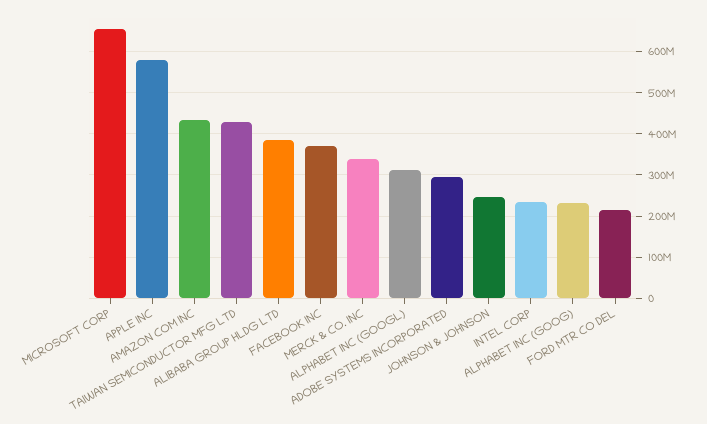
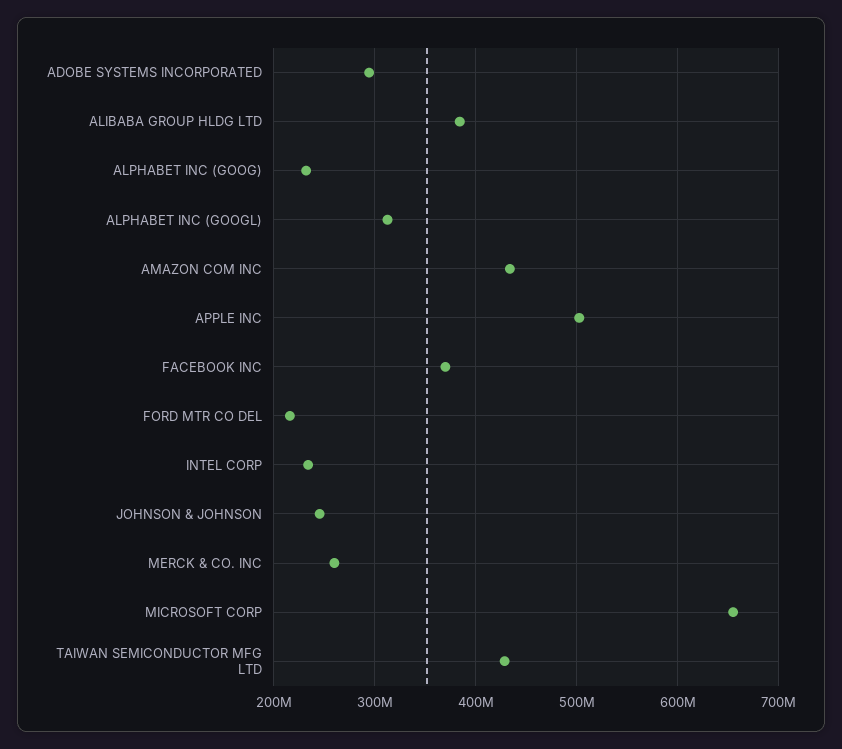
APPLE INC: 580000000 -> 500000000
MERCK & CO. INC: 340000000 -> 260000000

